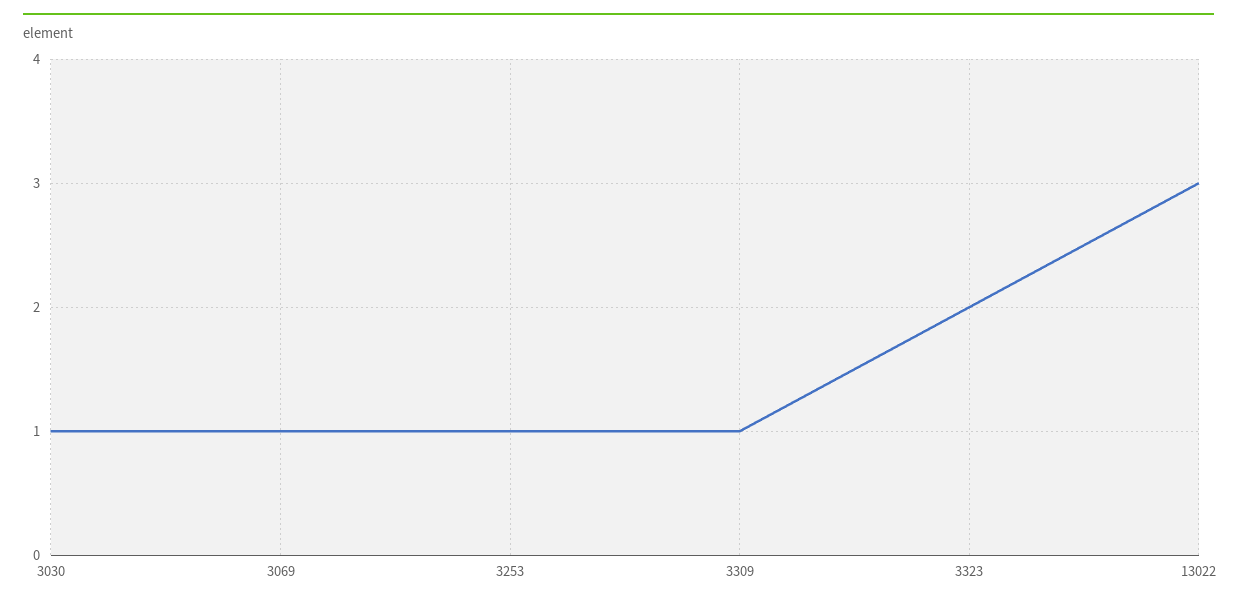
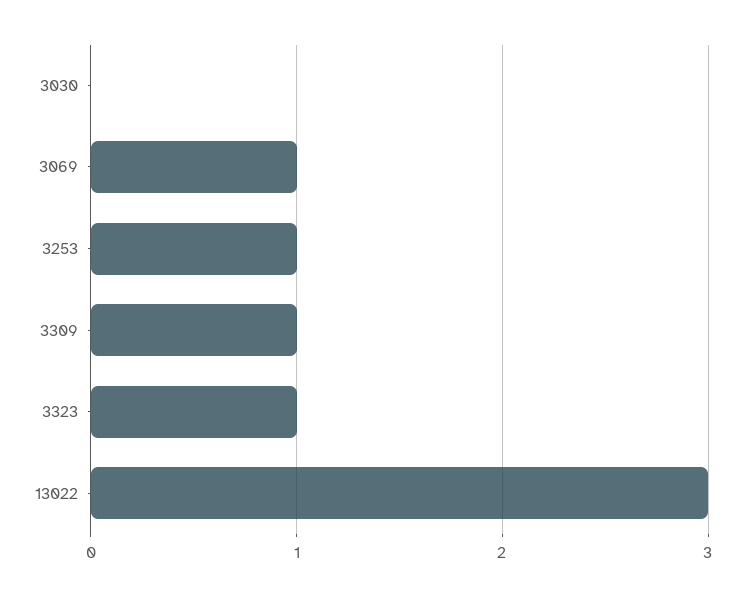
3030: 1 -> 0
3323: 2 -> 1

